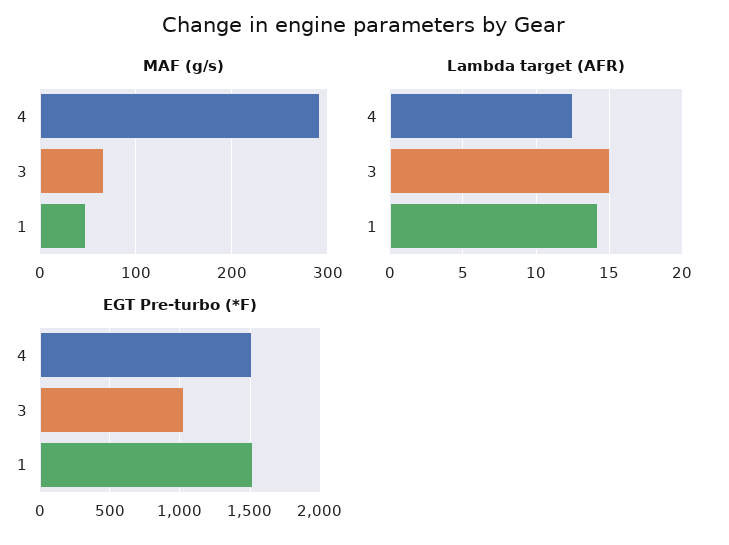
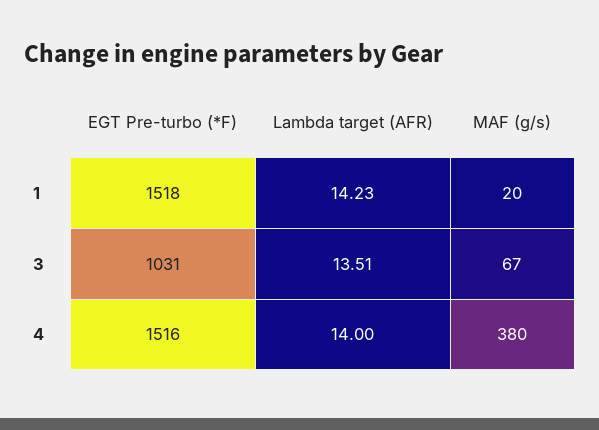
MAF (g/s), 4: 290 -> 380
MAF (g/s), 1: 50 -> 20
Lambda target (AFR), 4: 12.5 -> 14
Lambda target (AFR), 3: 15 -> 13.51

